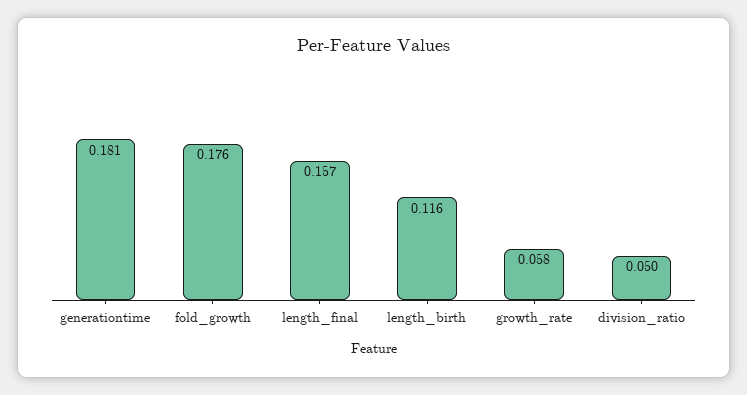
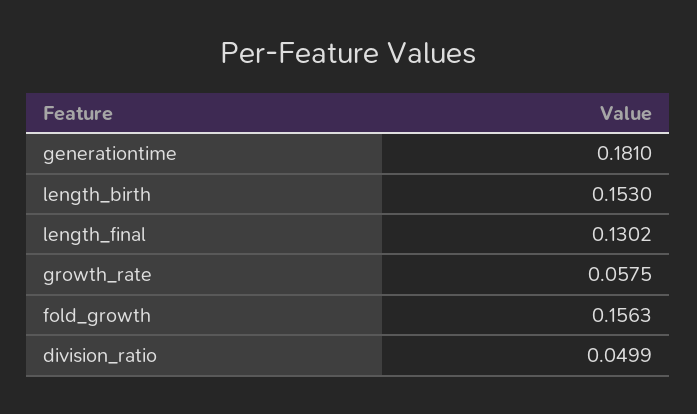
fold_growth: 0.176 -> 0.1563
length_final: 0.157 -> 0.1302
length_birth: 0.116 -> 0.153

